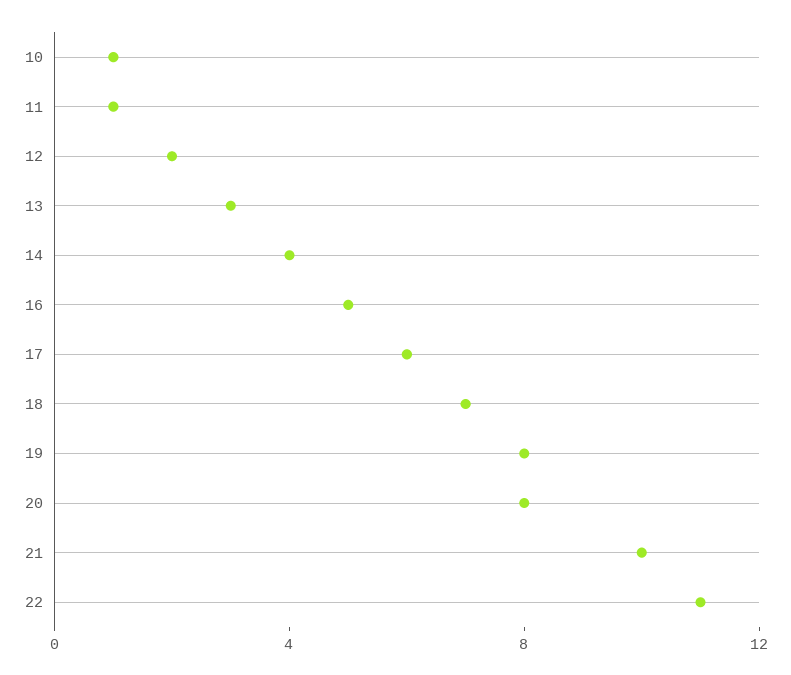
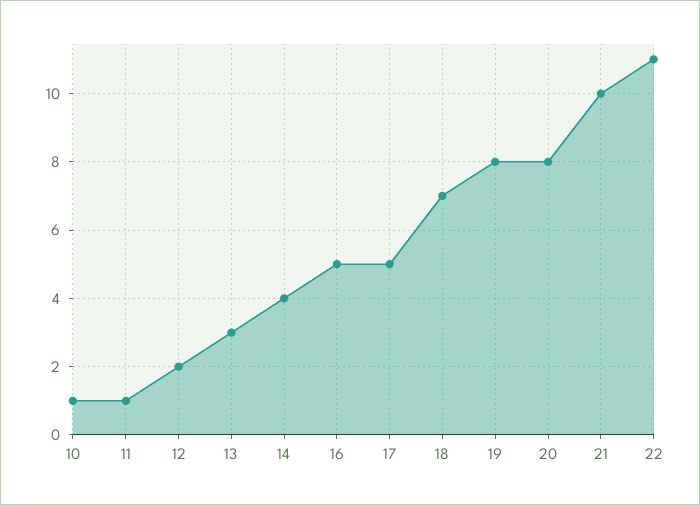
17: 6 -> 5

